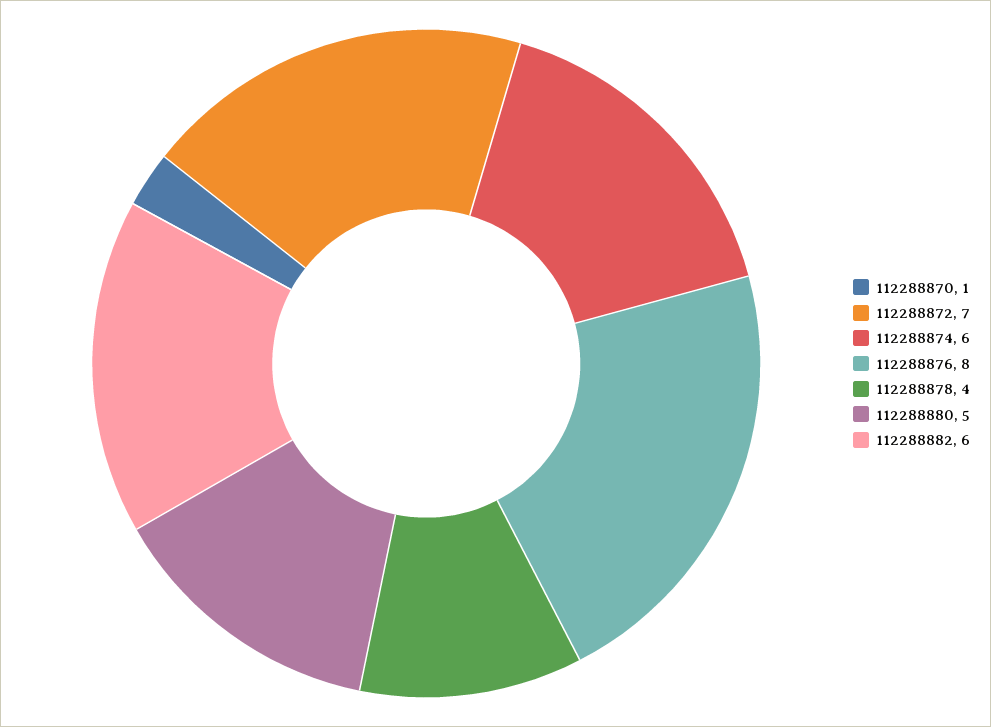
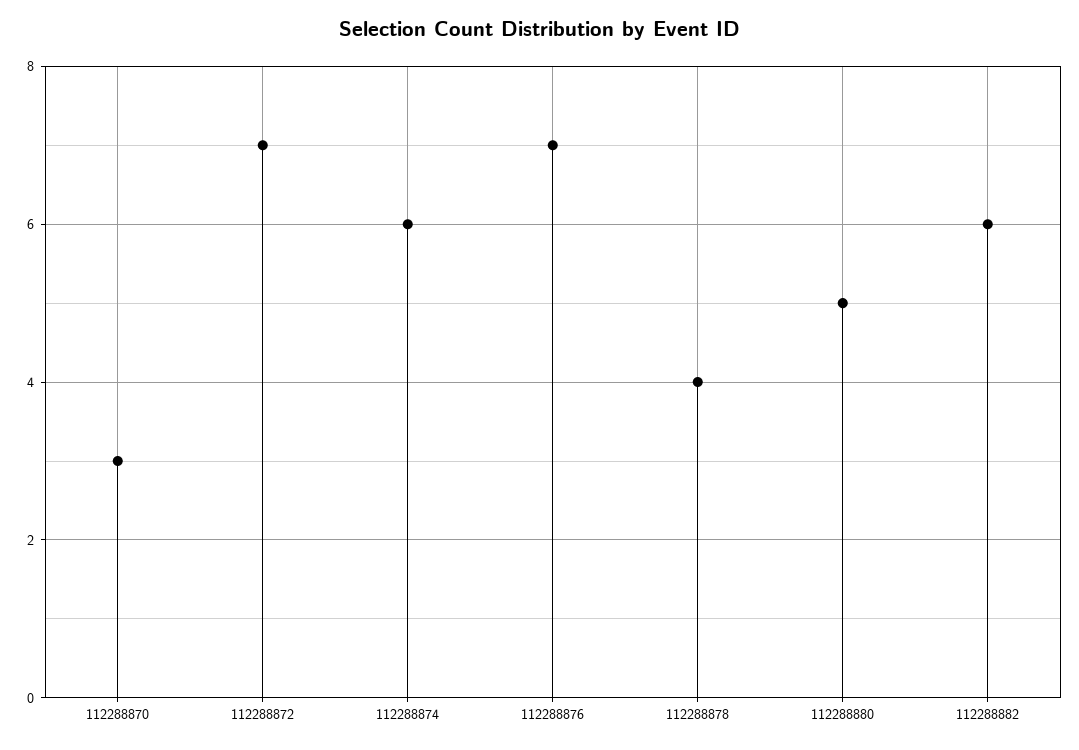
112288870: 1 -> 3
112288876: 8 -> 7

